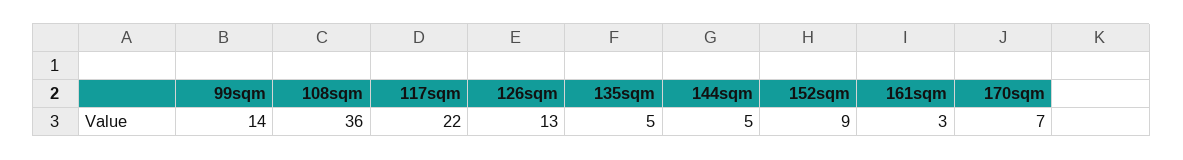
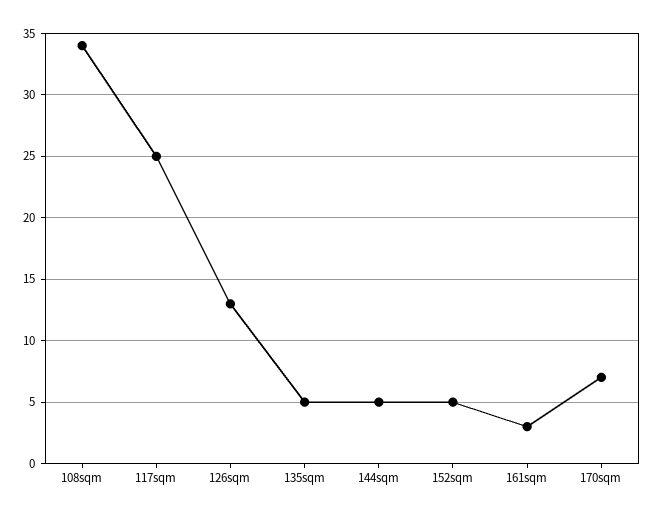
99sqm: 14 -> none
108sqm: 36 -> 34
117sqm: 22 -> 25
152sqm: 9 -> 5

